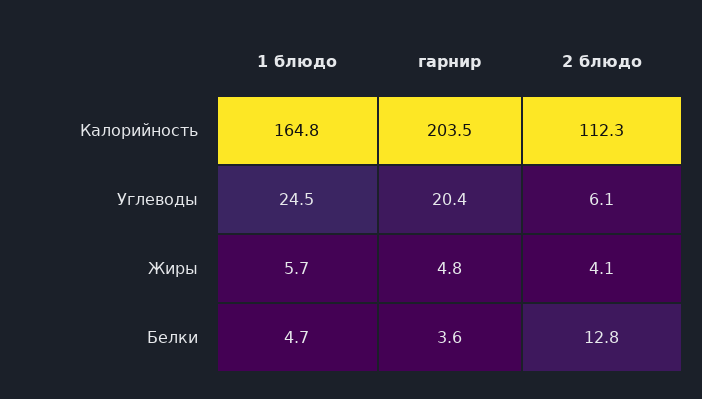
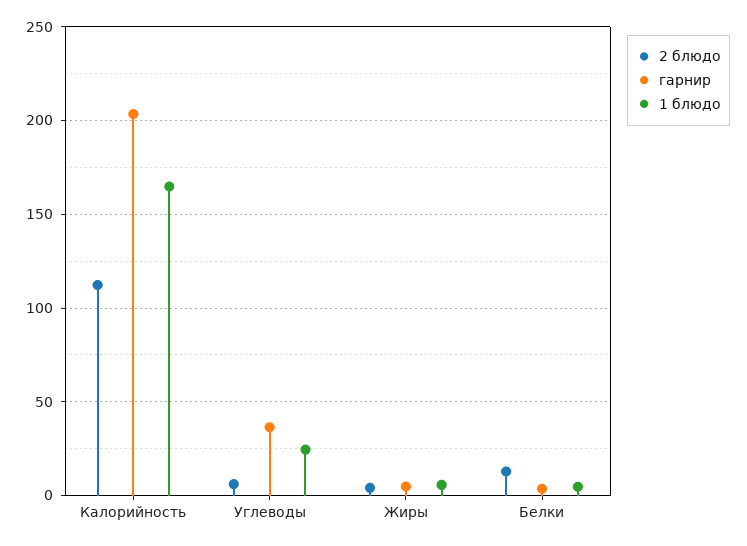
гарнир, Углеводы: 20.4 -> 35

